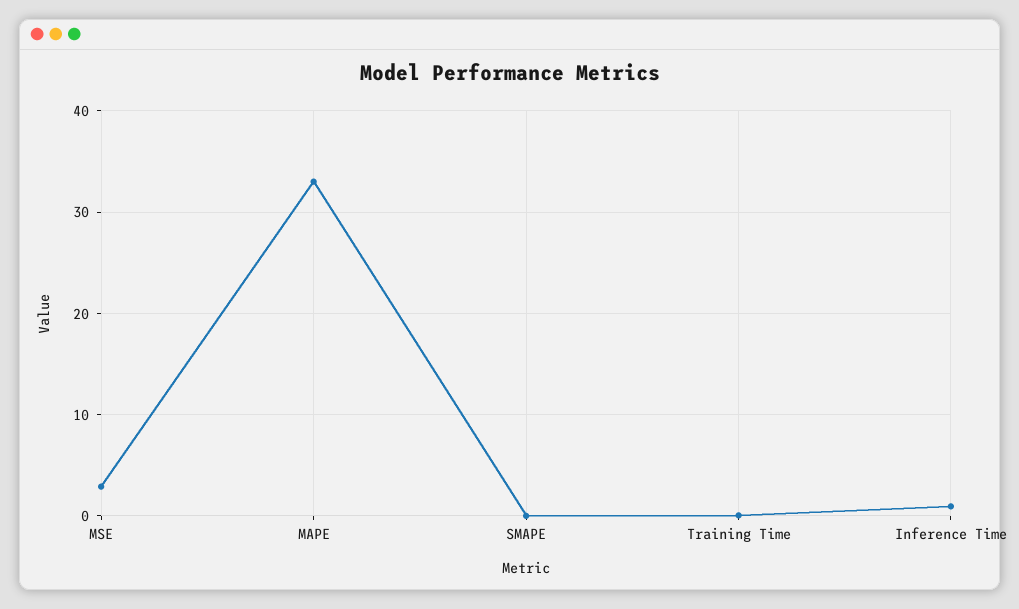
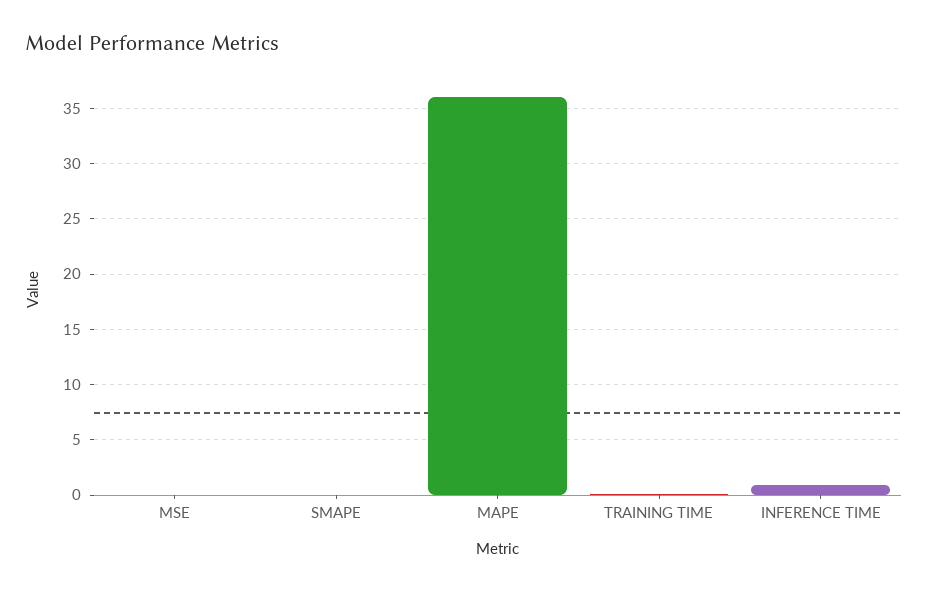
MSE: 3 -> 0
MAPE: 33 -> 36

